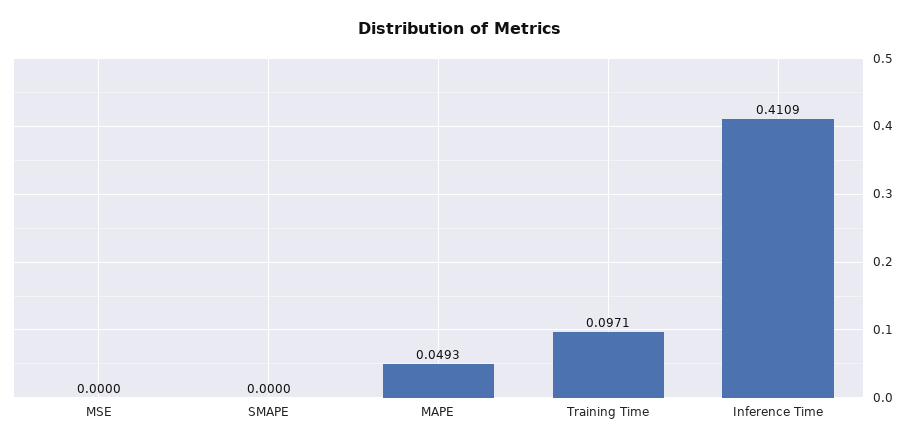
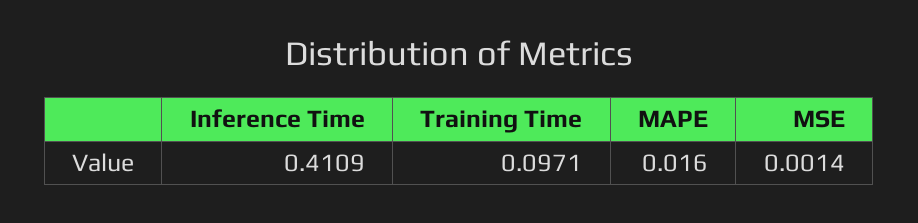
MSE: 0 -> 0.0014
SMAPE: 0 -> none
MAPE: 0.0493 -> 0.016

